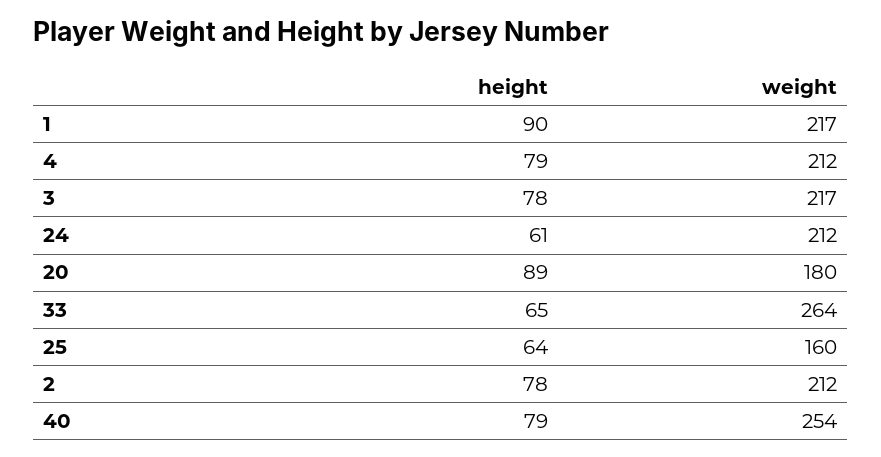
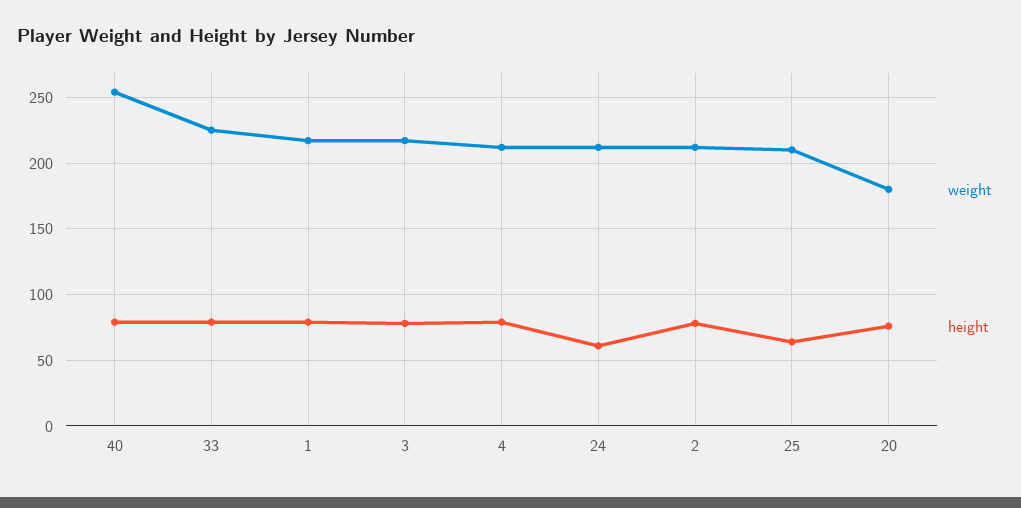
height, 1: 90 -> 80
height, 20: 89 -> 75
height, 33: 65 -> 80
weight, 33: 264 -> 225
weight, 25: 160 -> 210

